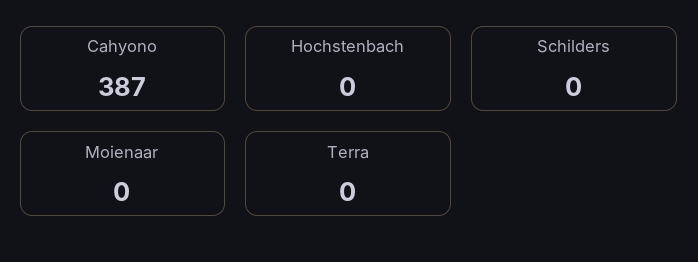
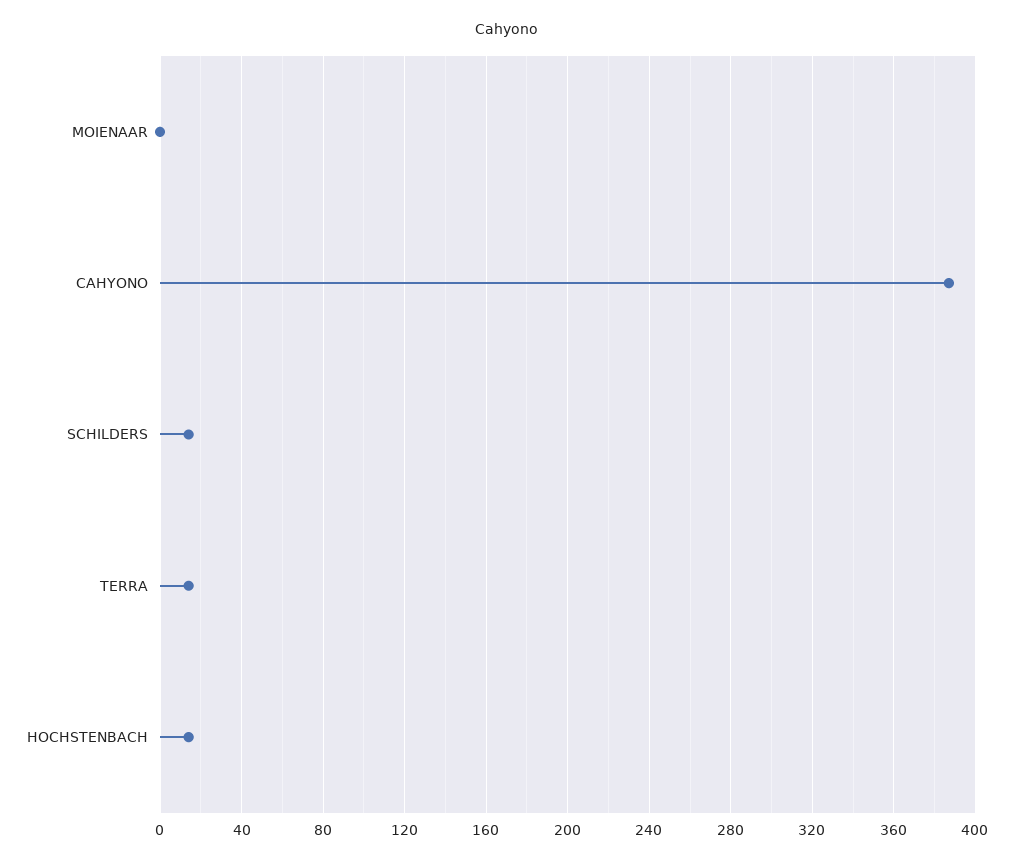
Hochstenbach: 0 -> 15
Schilders: 0 -> 15
Terra: 0 -> 15

